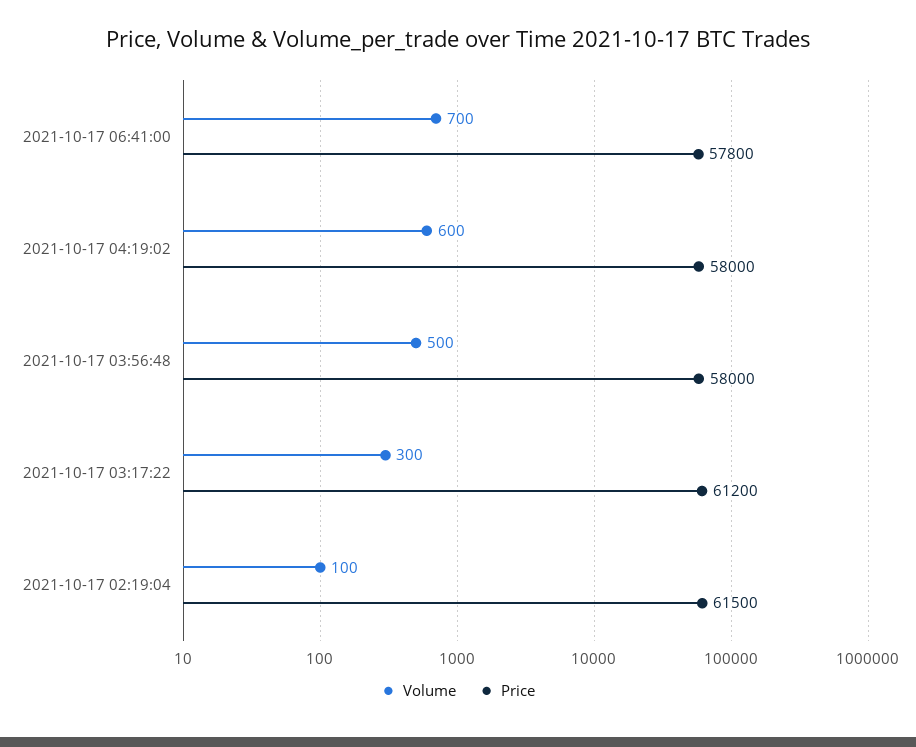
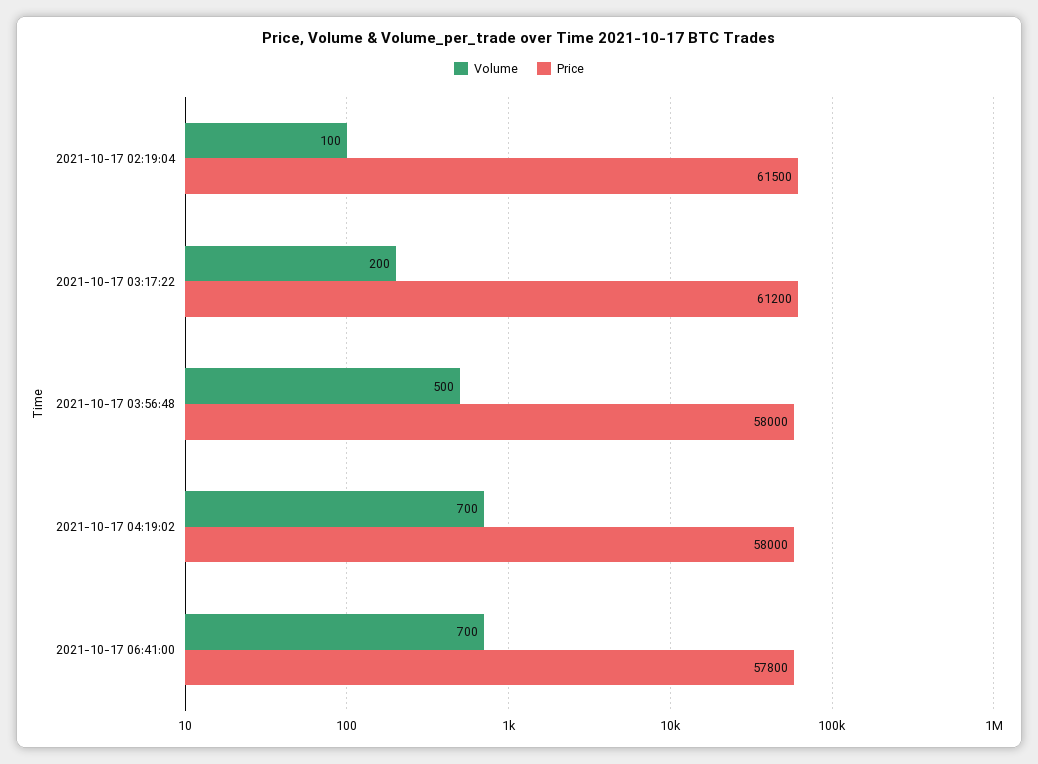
Volume, 2021-10-17 04:19:02: 600 -> 700
Volume, 2021-10-17 03:17:22: 300 -> 200

